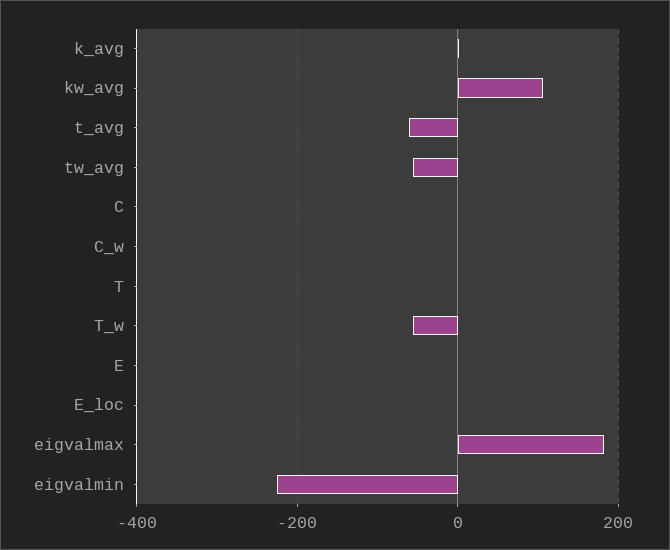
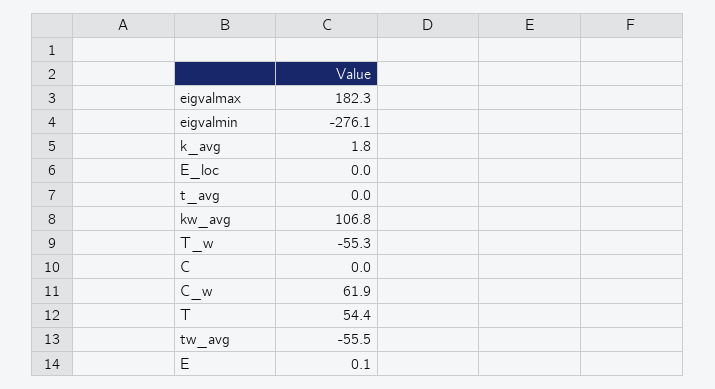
t_avg: -60 -> 0
C_w: 0 -> 61.9
T: 0 -> 54.4
eigvalmin: -220 -> -276.1

